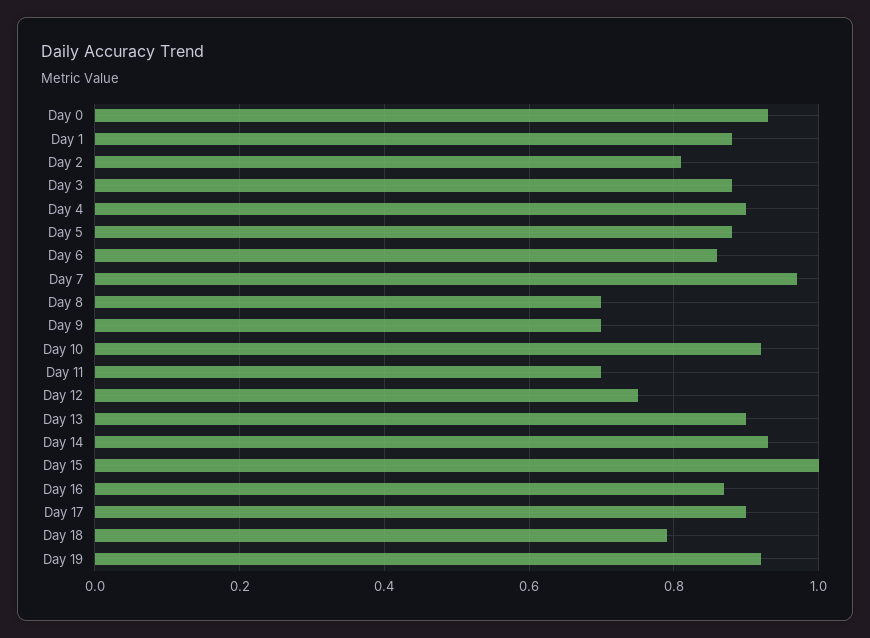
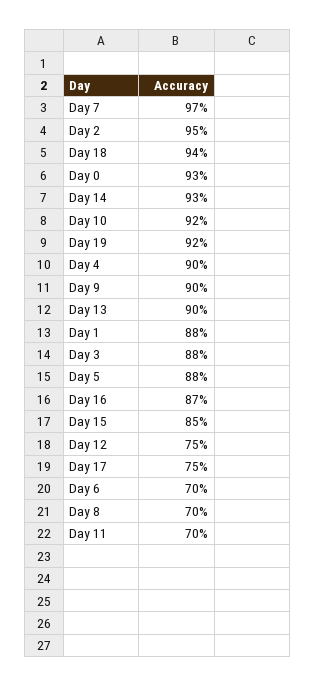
Day 2: 0.8 -> 0.95
Day 6: 0.85 -> 0.7
Day 9: 0.7 -> 0.9
Day 15: 1 -> 0.85
Day 17: 0.9 -> 0.75
Day 18: 0.8 -> 0.94

